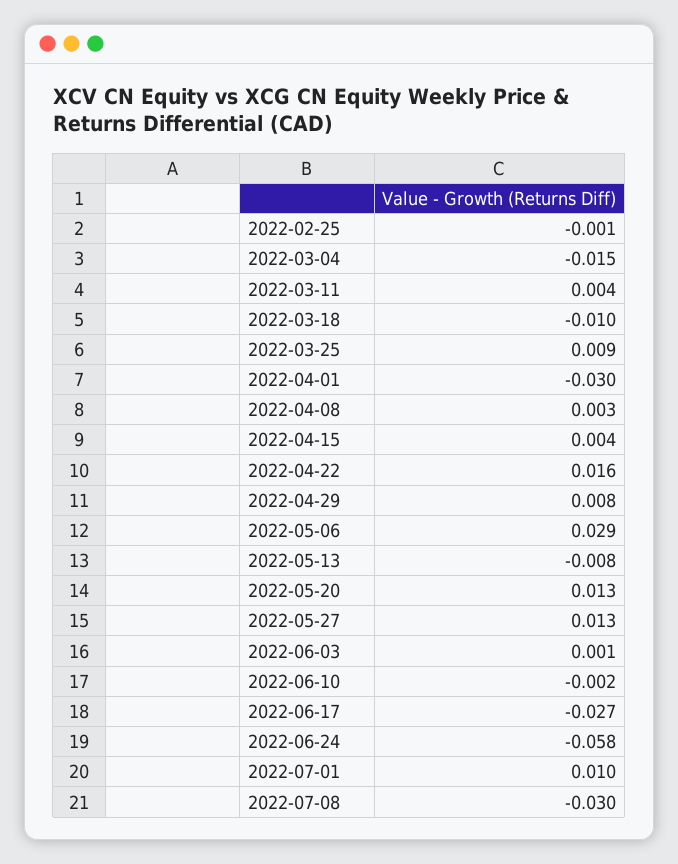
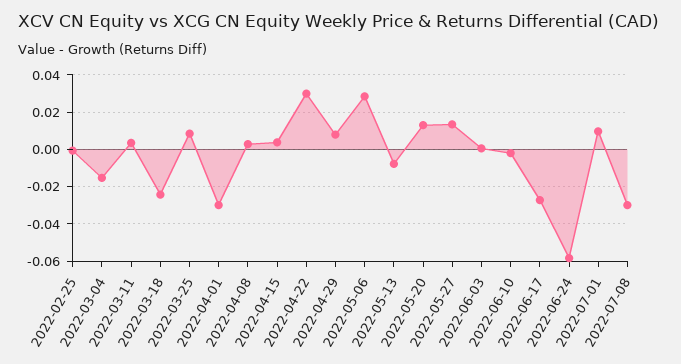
2022-03-18: -0.01 -> -0.025
2022-04-22: 0.016 -> 0.03

